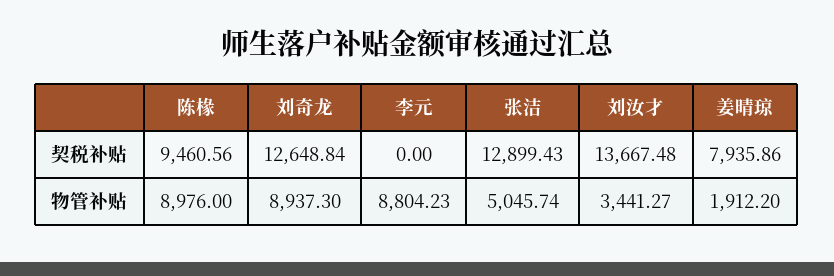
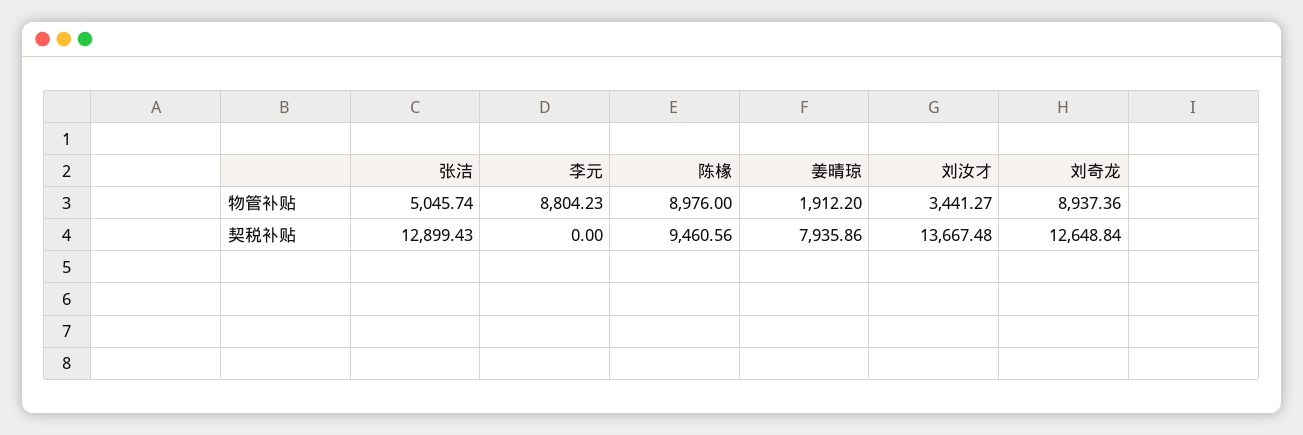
刘奇龙, 物管补贴: 8937.3 -> 8937.36

